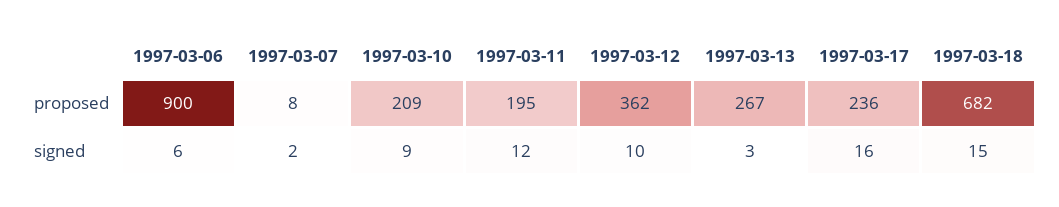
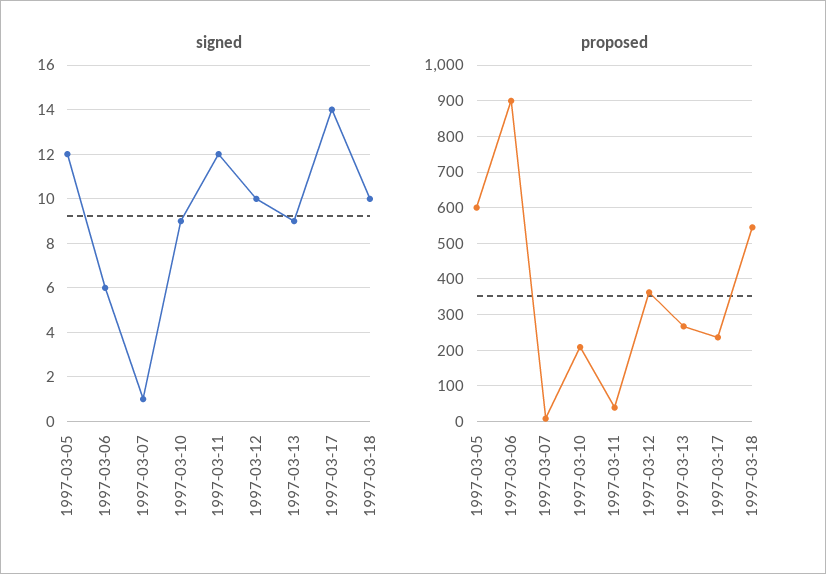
proposed, 1997-03-11: 195 -> 40
proposed, 1997-03-18: 682 -> 540
signed, 1997-03-07: 2 -> 1
signed, 1997-03-13: 3 -> 9
signed, 1997-03-17: 16 -> 14
signed, 1997-03-18: 15 -> 10
signed, 1997-03-05: none -> 12
proposed, 1997-03-05: none -> 600

